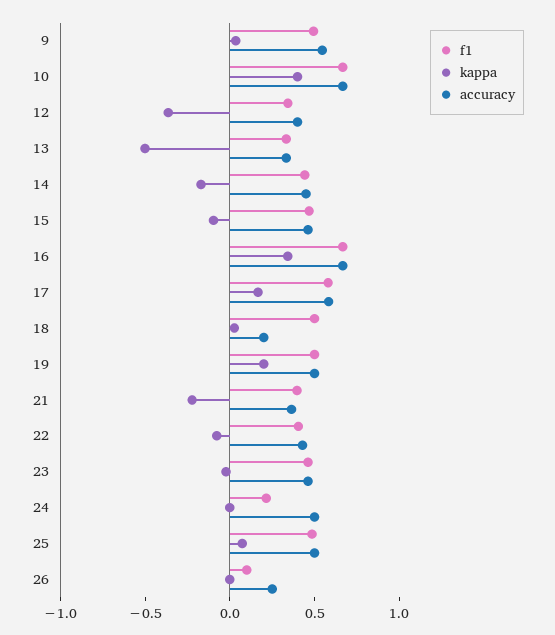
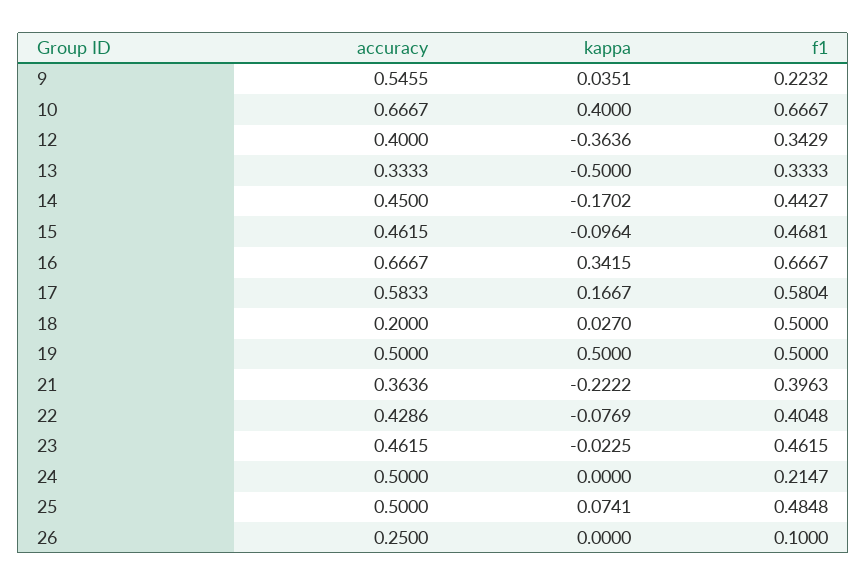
f1, 9: 0.5 -> 0.2232
kappa, 19: 0.2 -> 0.5

